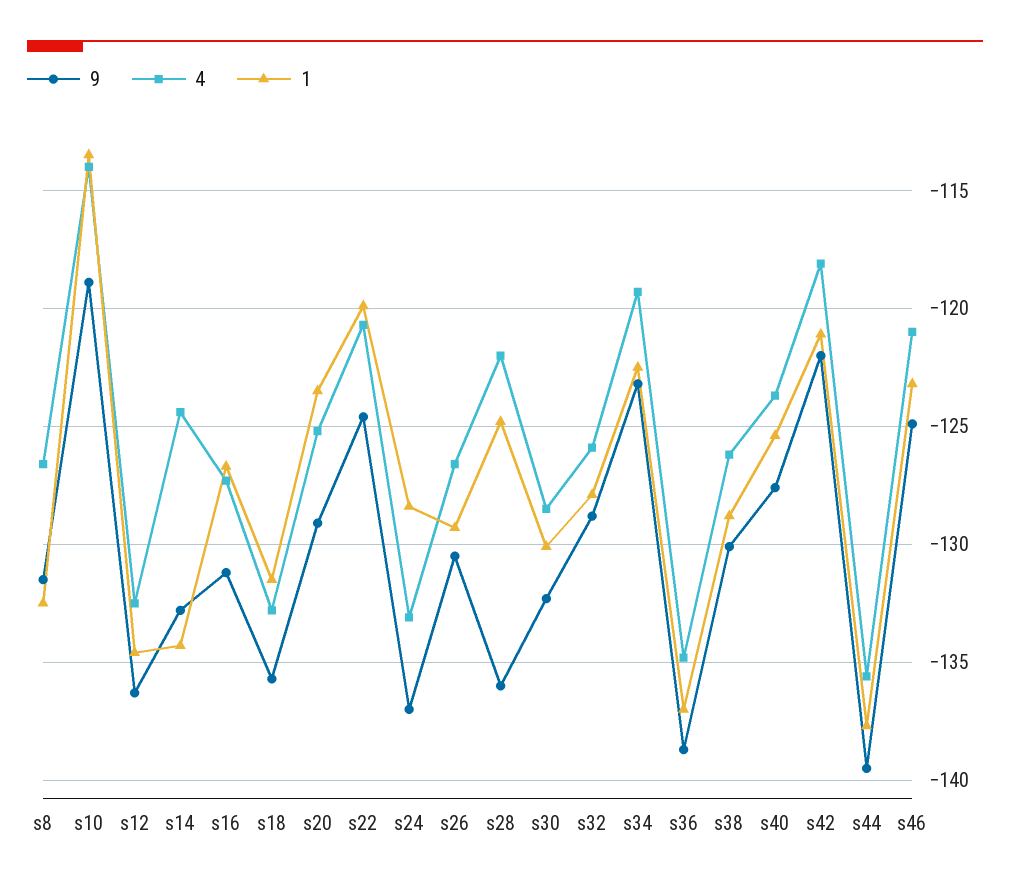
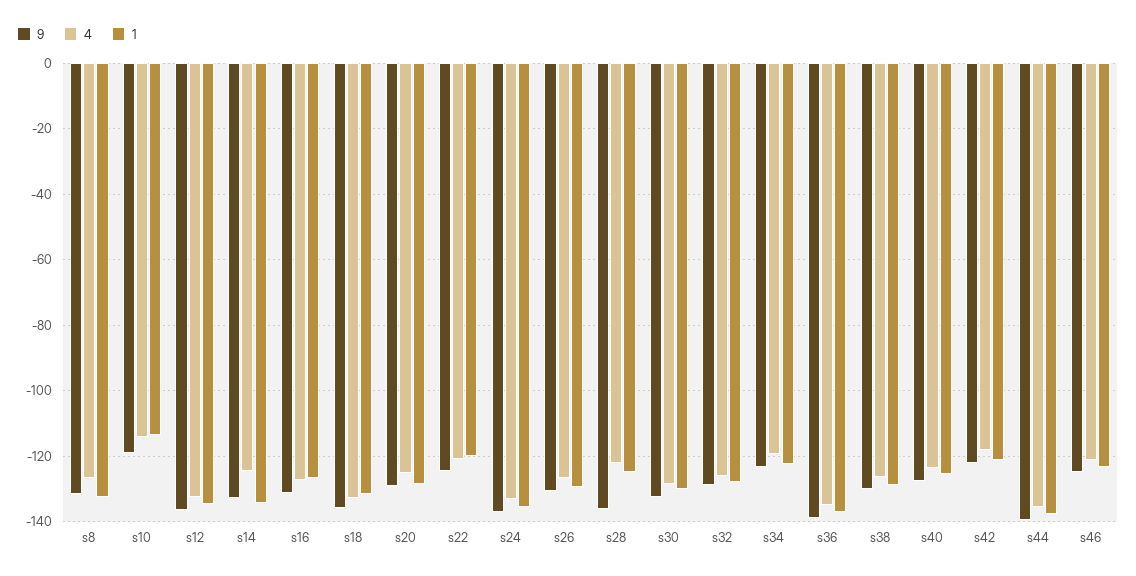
1, s20: -123.5 -> -128
1, s24: -128.5 -> -136

